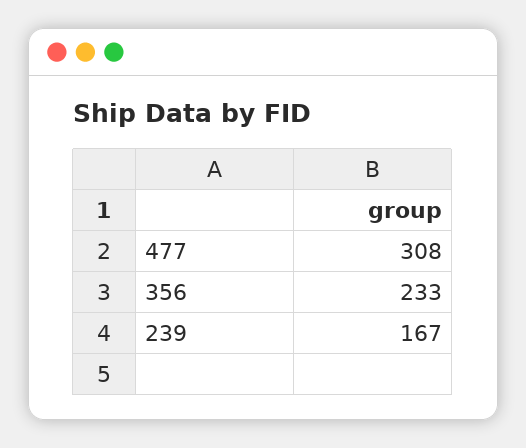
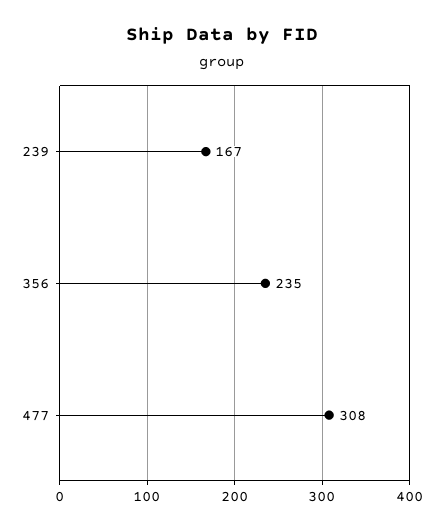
356: 233 -> 235

